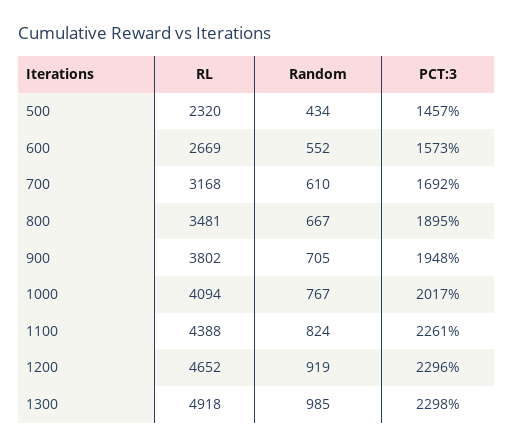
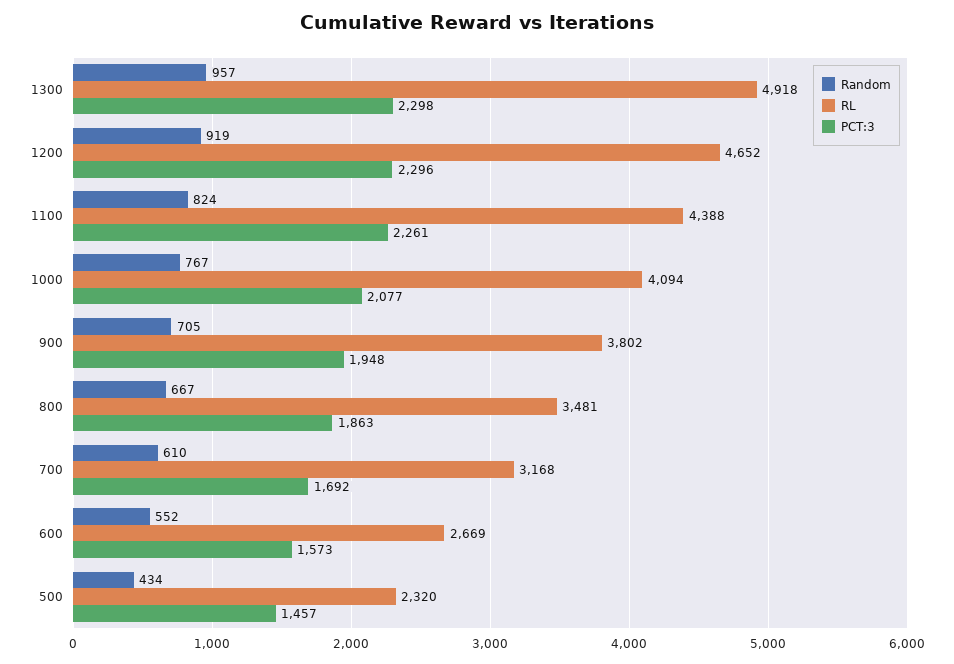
PCT:3, 800: 1895 -> 1863
PCT:3, 1000: 2017 -> 2077
Random, 1300: 985 -> 957

